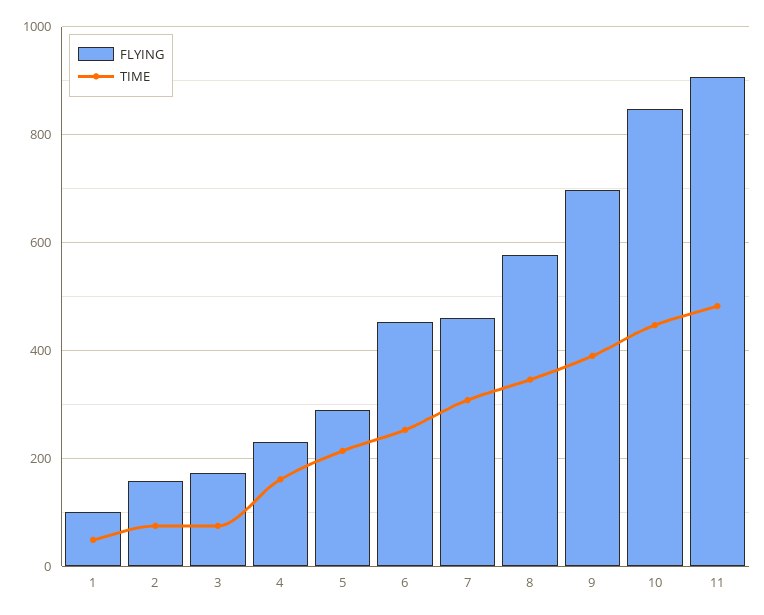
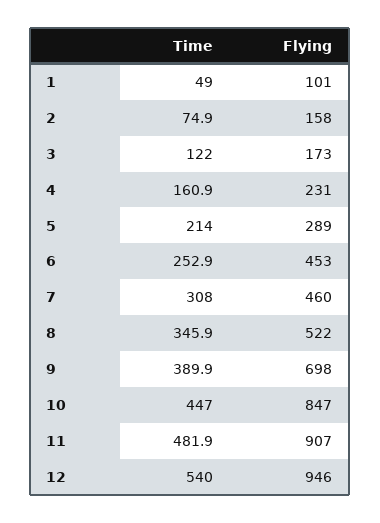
TIME, 3: 80 -> 122
FLYING, 8: 580 -> 522
TIME, 12: none -> 540
FLYING, 12: none -> 946

